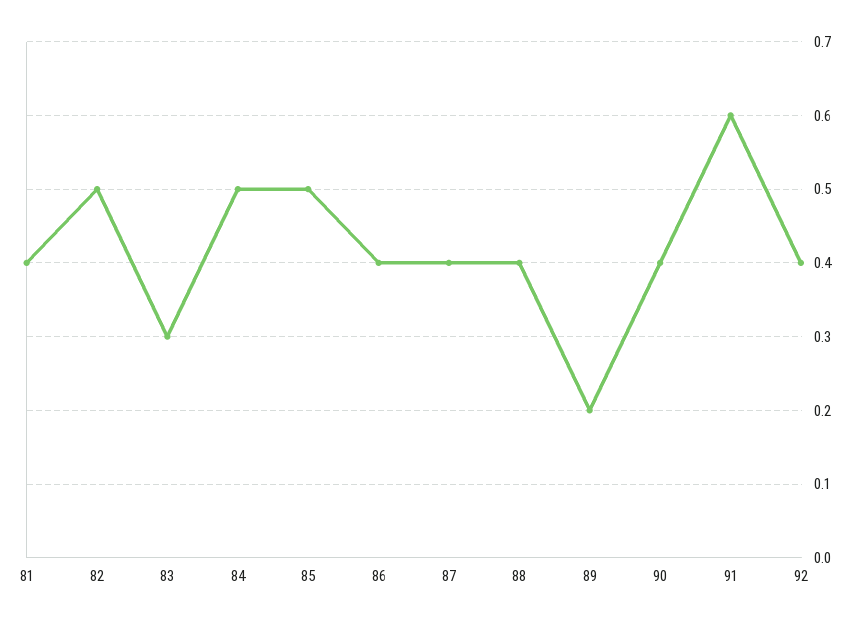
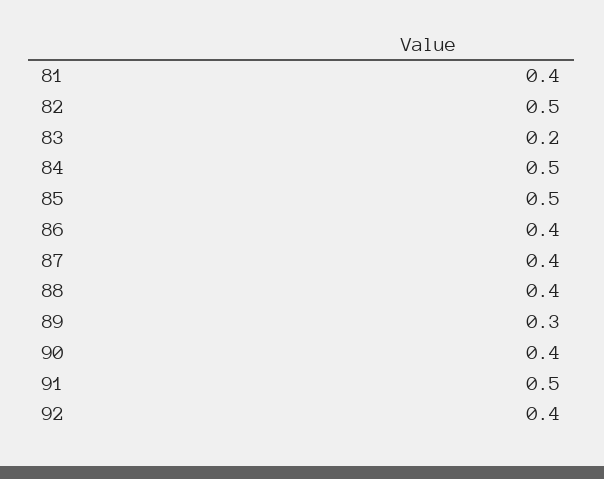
83: 0.3 -> 0.2
89: 0.2 -> 0.3
91: 0.6 -> 0.5

